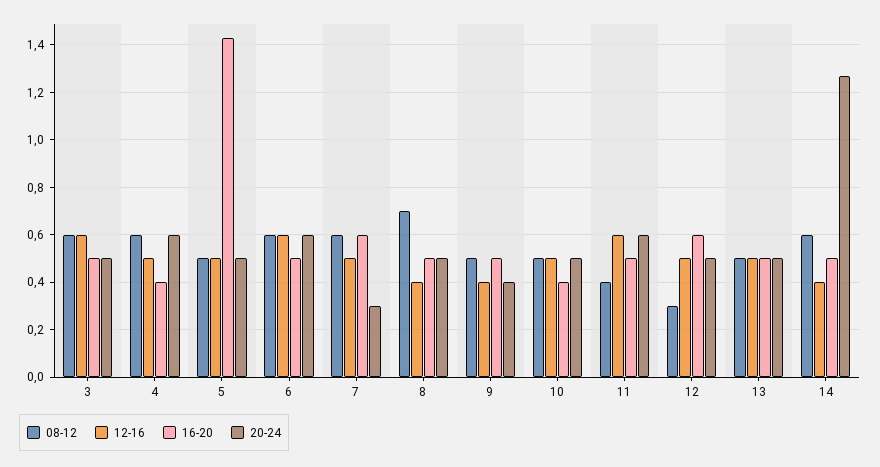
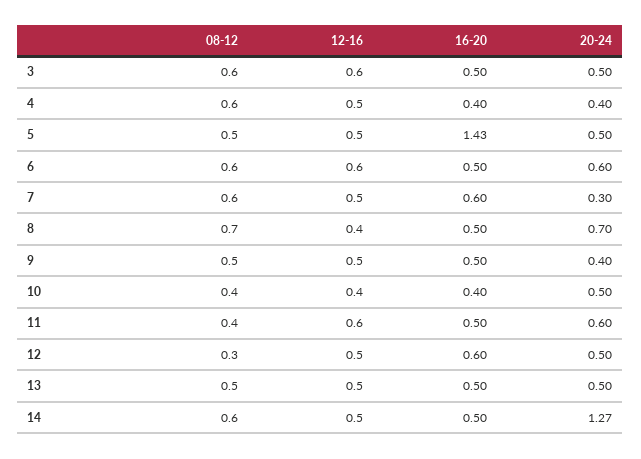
20-24, 4: 0.6 -> 0.4
20-24, 8: 0.5 -> 0.7
12-16, 9: 0.4 -> 0.5
08-12, 10: 0.5 -> 0.4
12-16, 10: 0.5 -> 0.4
12-16, 14: 0.4 -> 0.5

